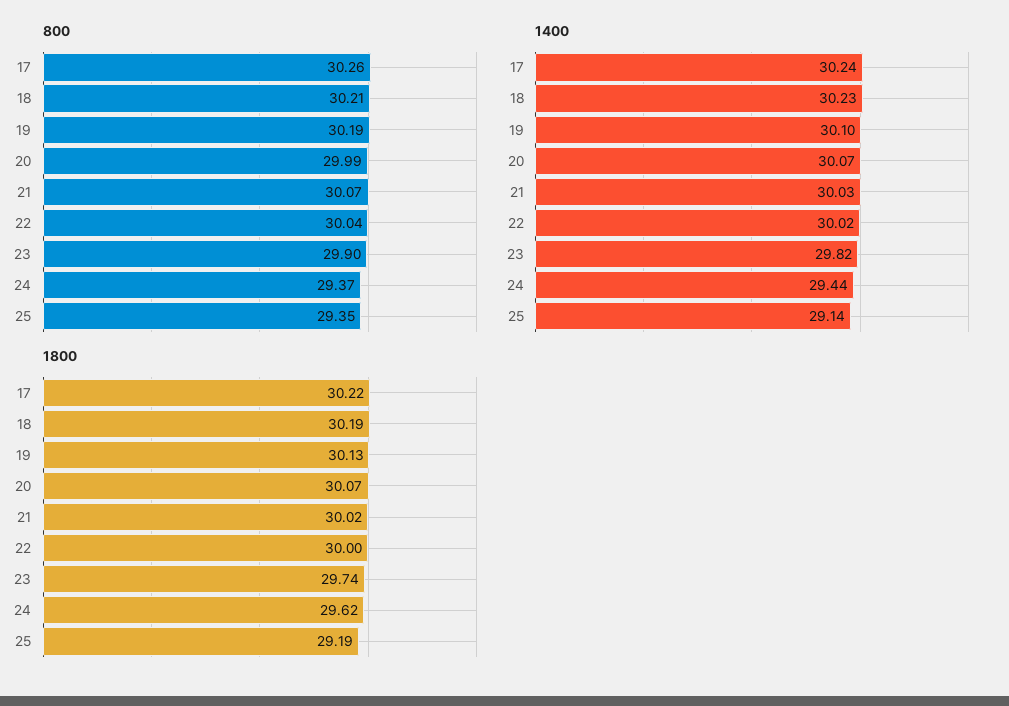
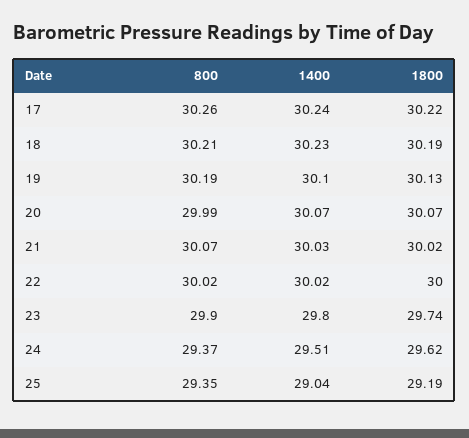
800, 22: 30.04 -> 30.02
1400, 23: 29.82 -> 29.8
1400, 24: 29.44 -> 29.51
1400, 25: 29.14 -> 29.04

